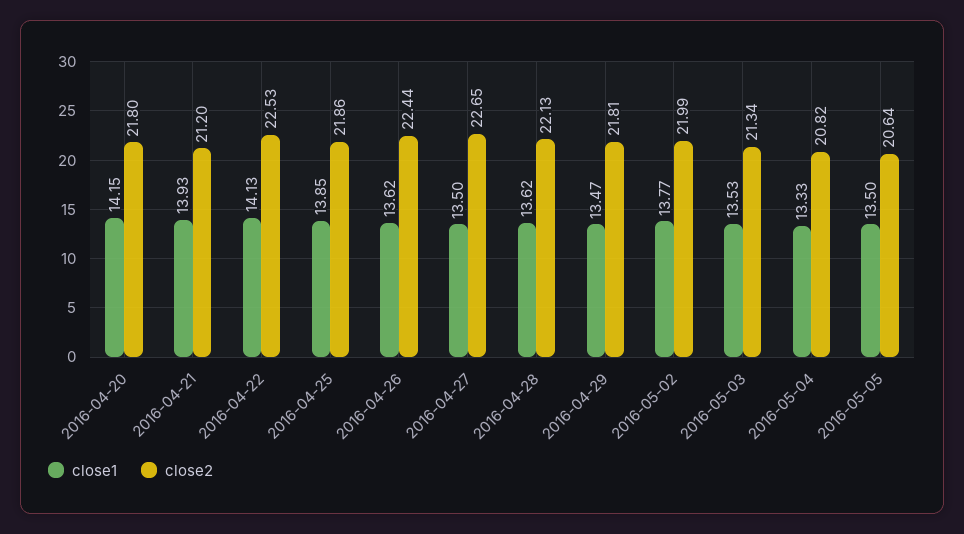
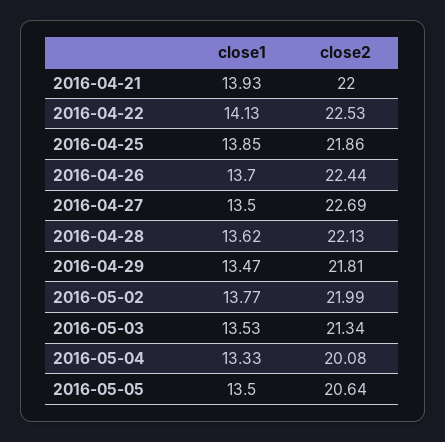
close1, 2016-04-20: 14.15 -> none
close2, 2016-04-20: 21.8 -> none
close2, 2016-04-21: 21.2 -> 22
close1, 2016-04-26: 13.62 -> 13.7
close2, 2016-04-27: 22.65 -> 22.69
close2, 2016-05-04: 20.82 -> 20.08

